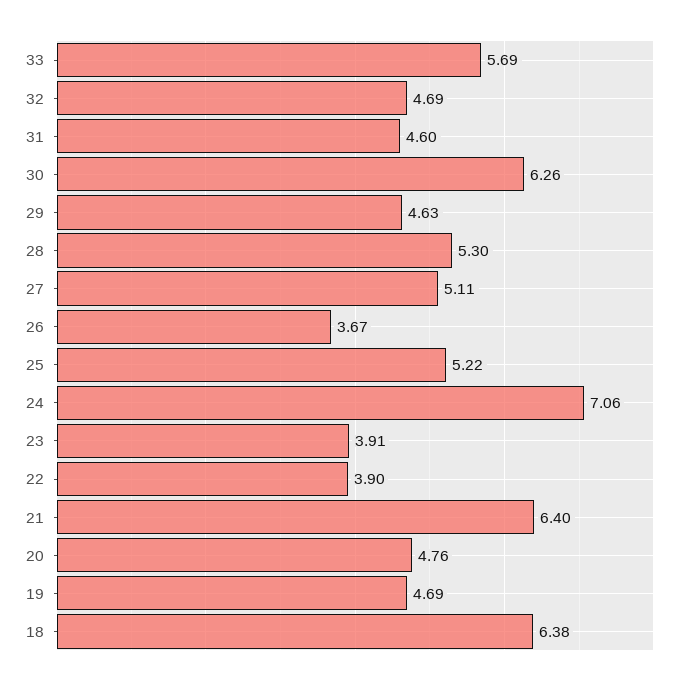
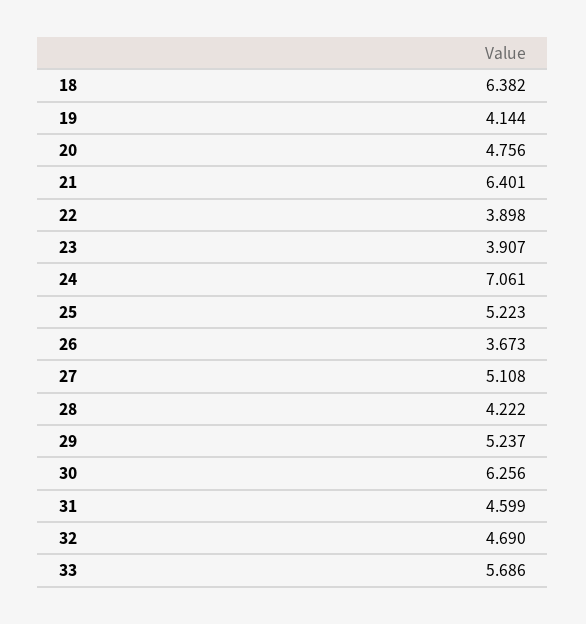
29: 4.63 -> 5.237
28: 5.3 -> 4.222
19: 4.69 -> 4.144

